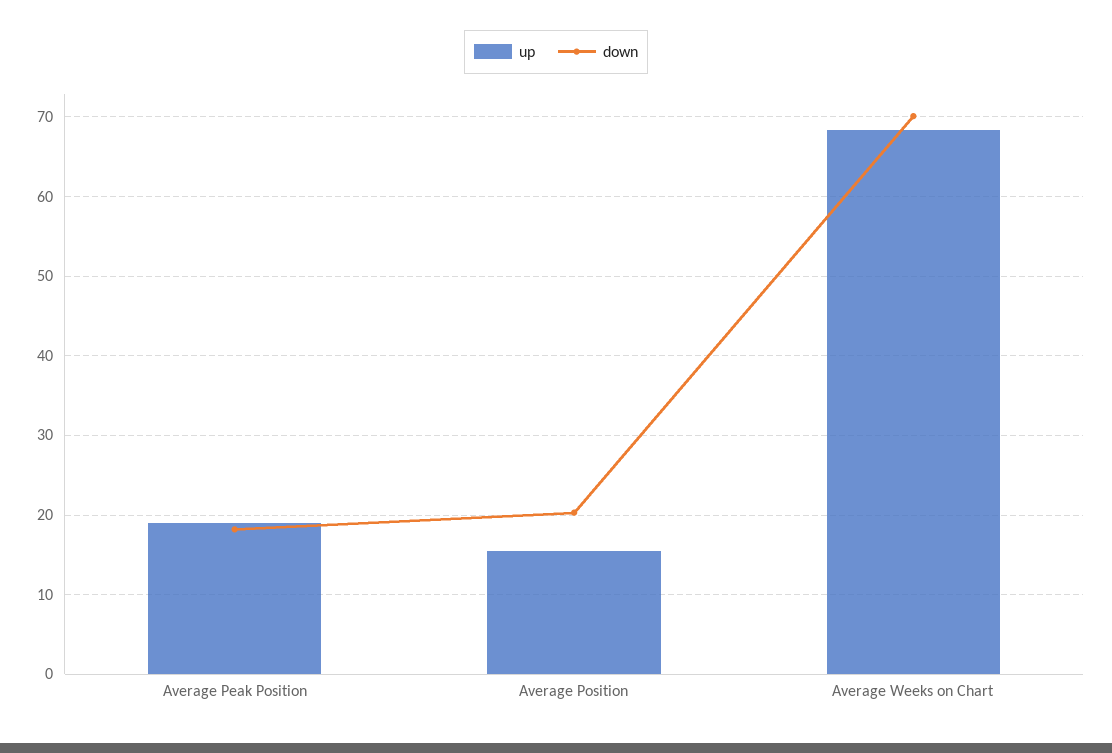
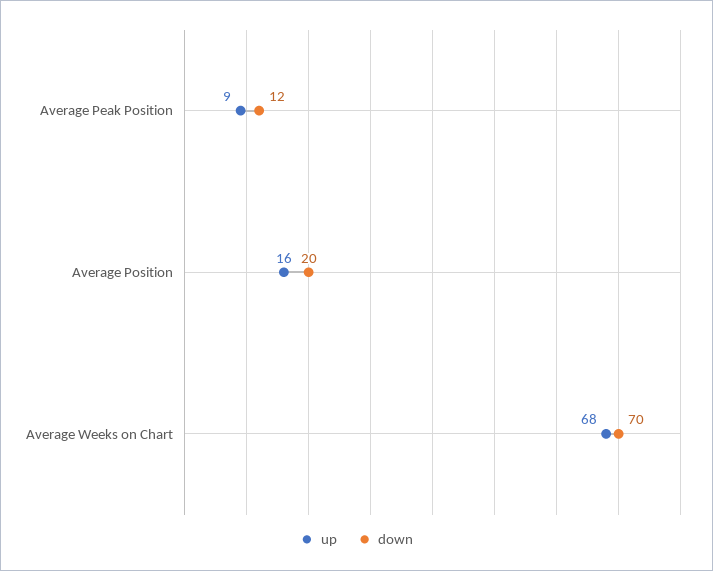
up, Average Peak Position: 19 -> 9
down, Average Peak Position: 18 -> 12

